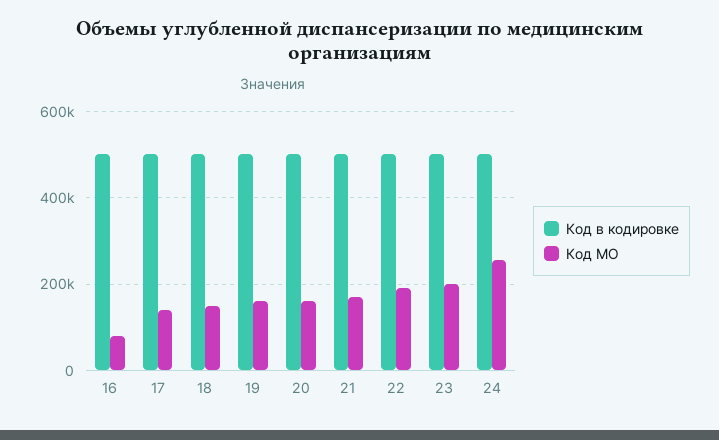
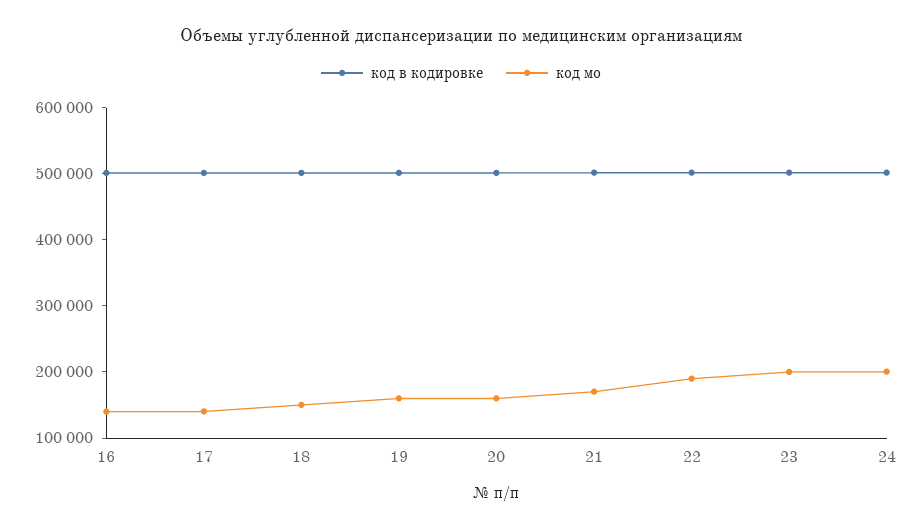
Код МО, 16: 80000 -> 140000
Код МО, 24: 260000 -> 200000

